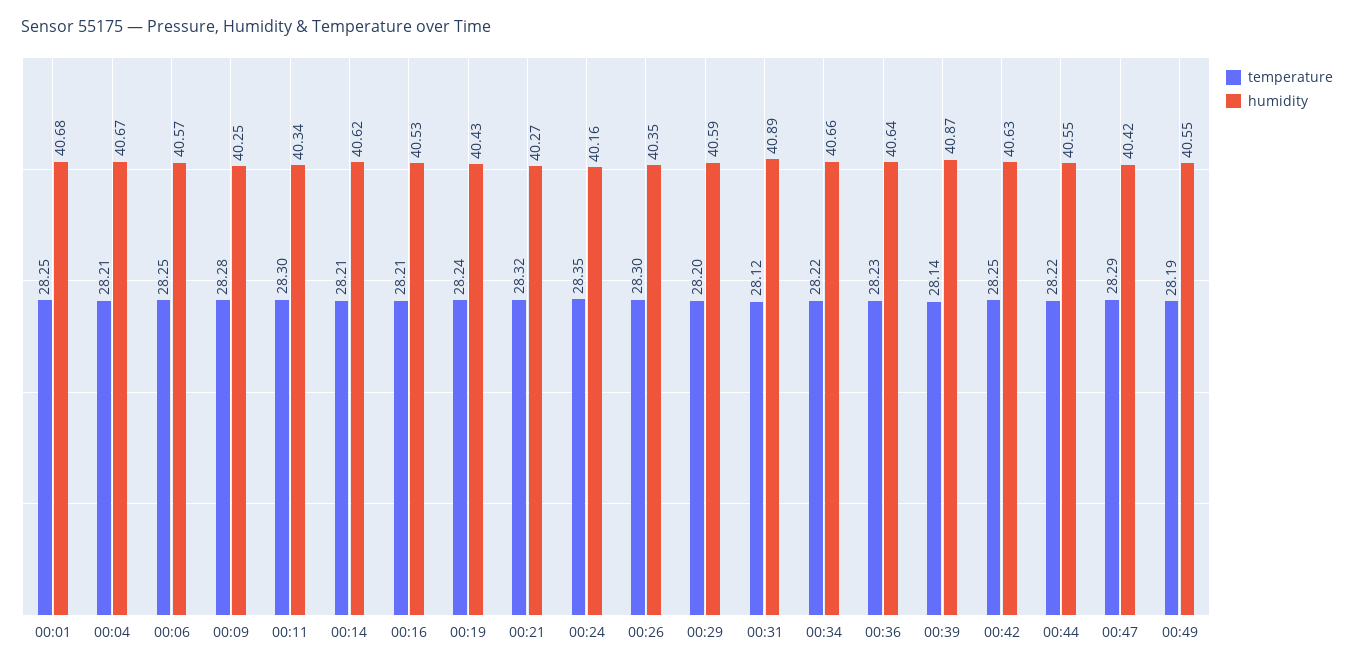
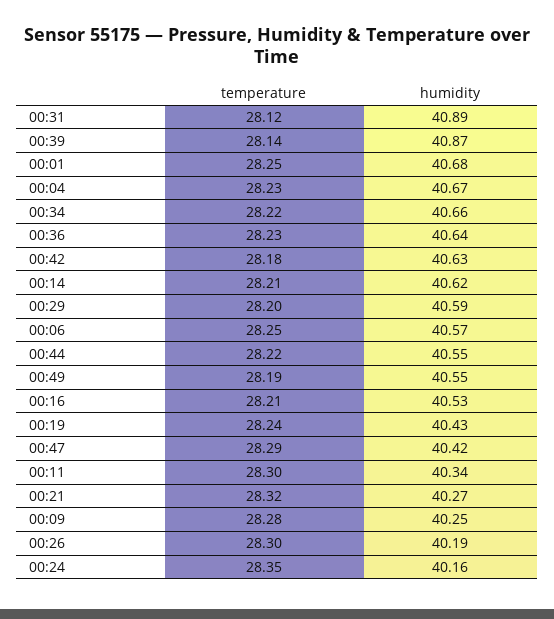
temperature, 00:04: 28.21 -> 28.23
humidity, 00:26: 40.35 -> 40.19
temperature, 00:42: 28.25 -> 28.18

